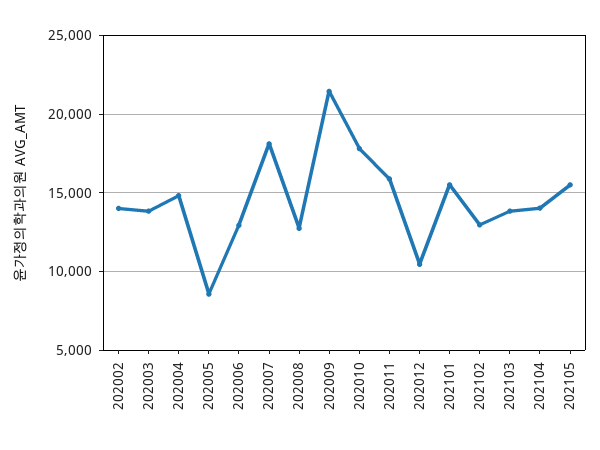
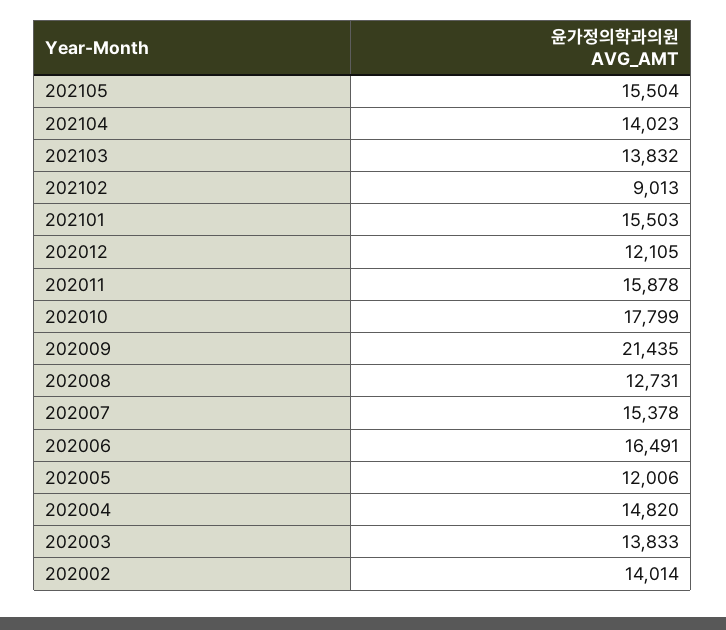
202005: 8500 -> 12006
202006: 13000 -> 16491
202007: 18000 -> 15378
202012: 10500 -> 12105
202102: 13000 -> 9013

